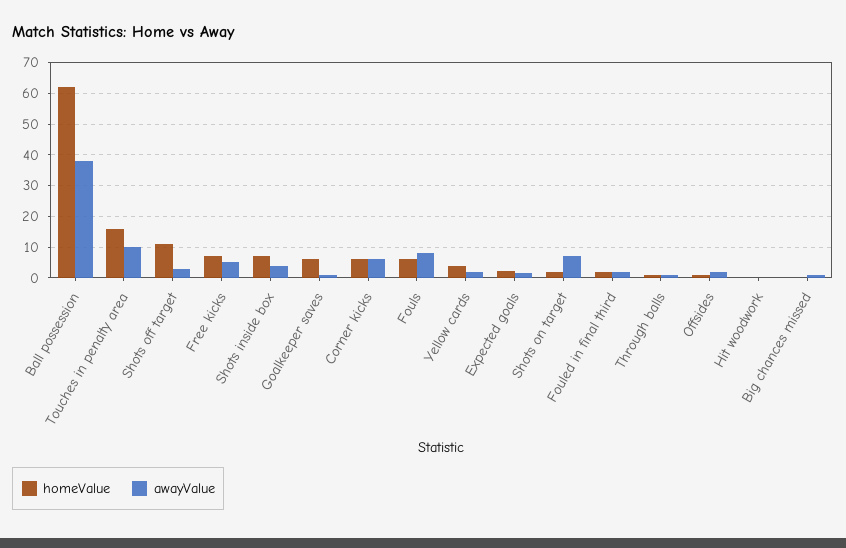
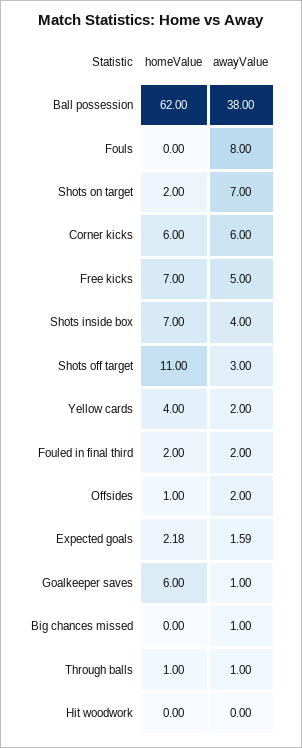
homeValue, Touches in penalty area: 16 -> none
awayValue, Touches in penalty area: 10 -> none
homeValue, Fouls: 6 -> 0

